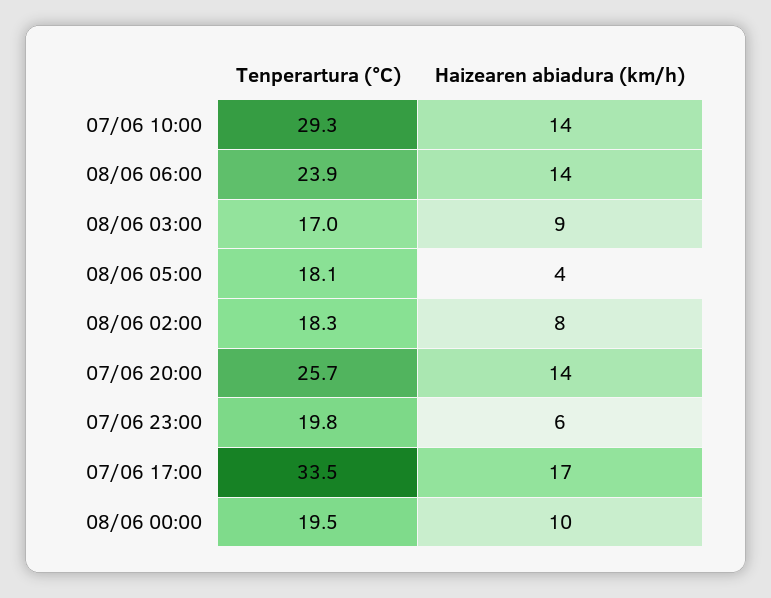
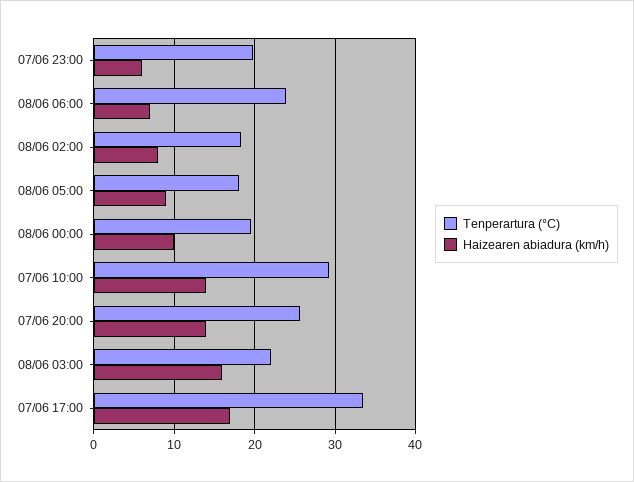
Haizearen abiadura (km/h), 08/06 06:00: 14 -> 7
Tenperartura (°C), 08/06 03:00: 17 -> 22
Haizearen abiadura (km/h), 08/06 03:00: 9 -> 16
Haizearen abiadura (km/h), 08/06 05:00: 4 -> 9

